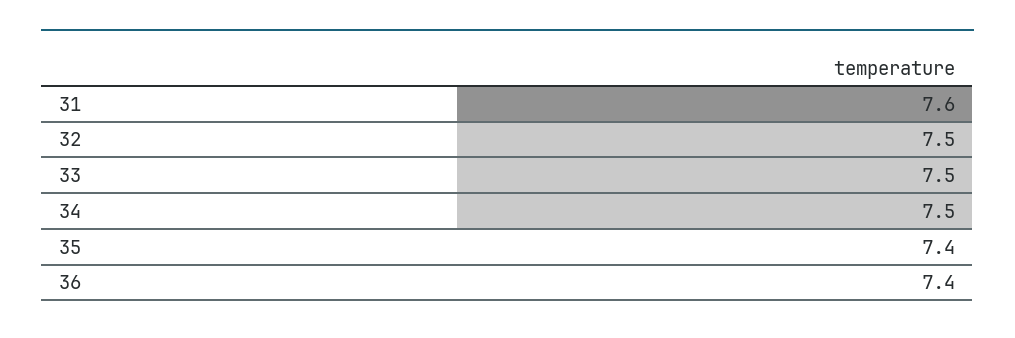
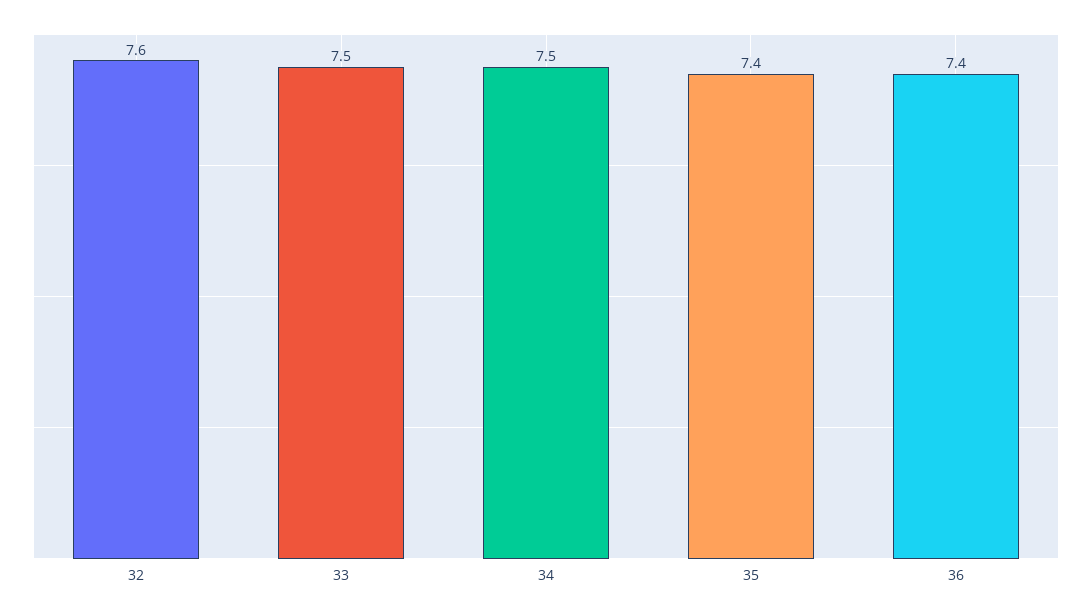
31: 7.6 -> none
32: 7.5 -> 7.6

